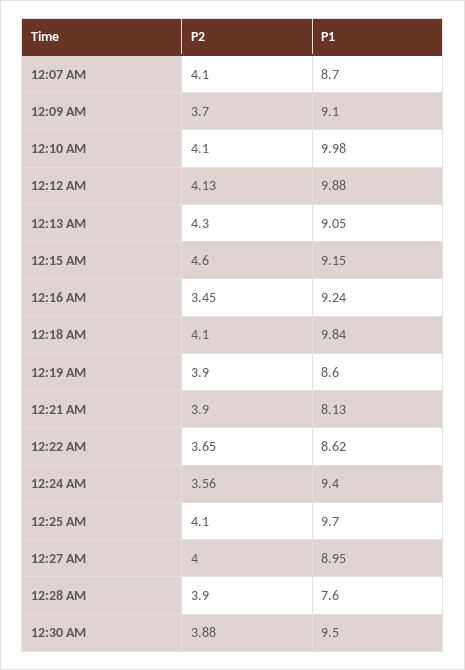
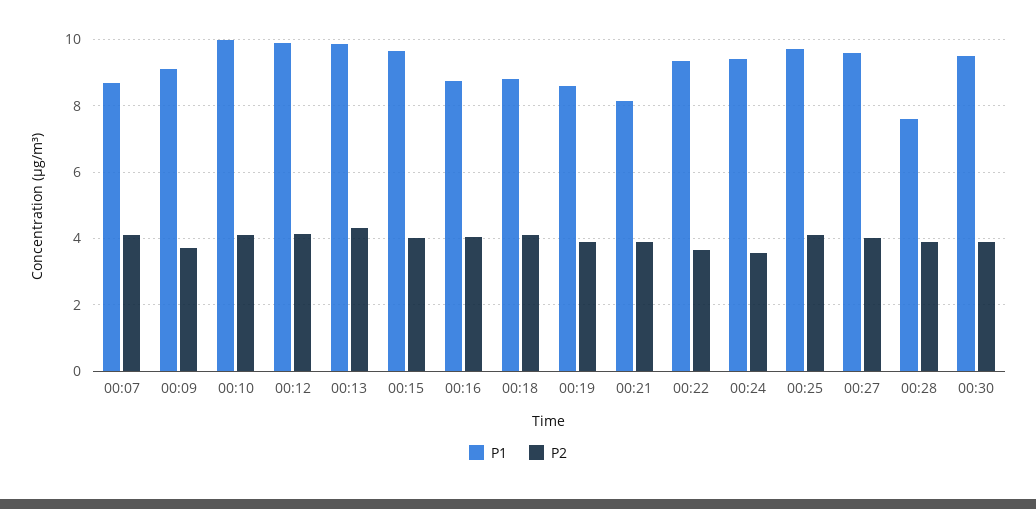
P1, 12:13 AM: 9.05 -> 9.8
P2, 12:15 AM: 4.6 -> 4
P1, 12:15 AM: 9.15 -> 9.6
P2, 12:16 AM: 3.45 -> 4
P1, 12:16 AM: 9.24 -> 8.8
P1, 12:18 AM: 9.84 -> 8.8
P1, 12:22 AM: 8.62 -> 9.4
P1, 12:27 AM: 8.95 -> 9.6

